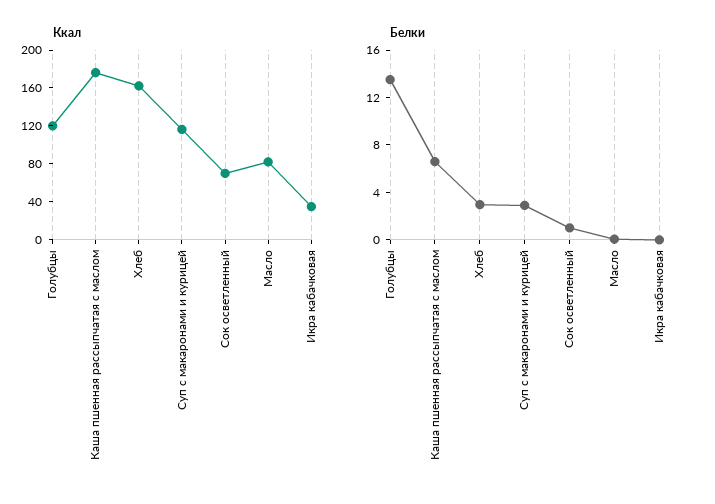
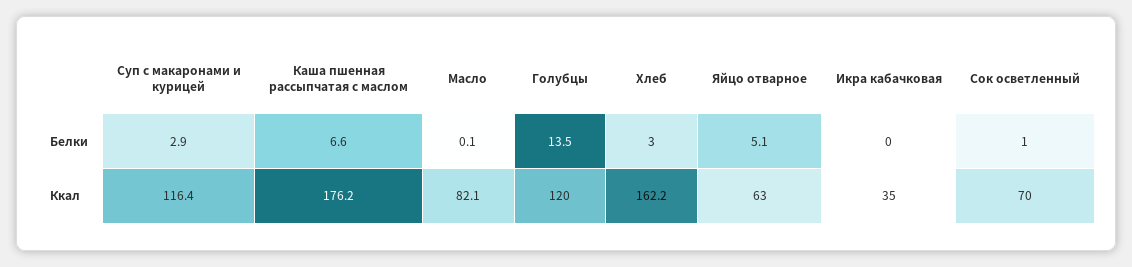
Белки, Яйцо отварное: none -> 5.1
Ккал, Яйцо отварное: none -> 63

